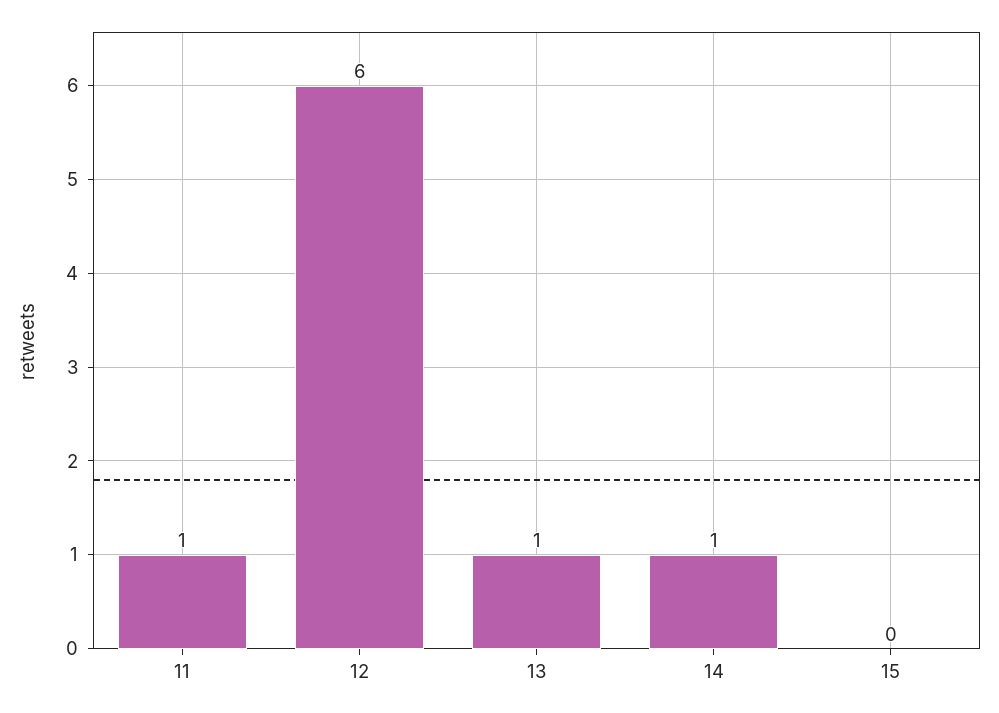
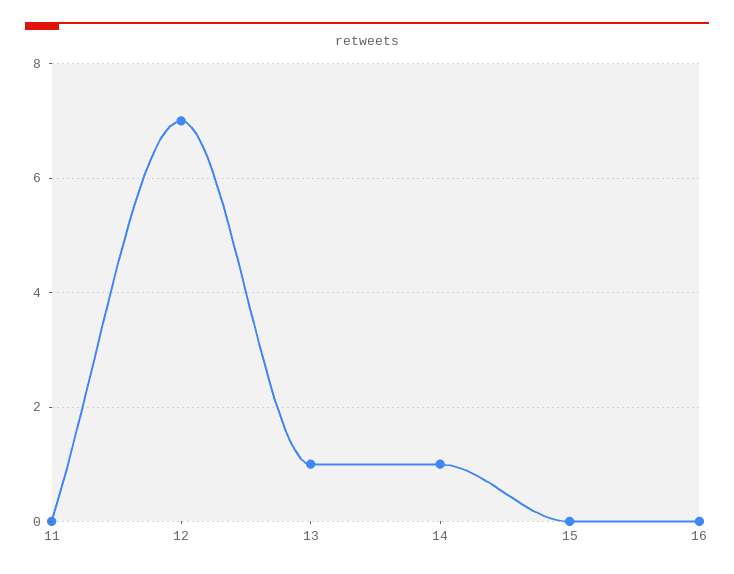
11: 1 -> 0
12: 6 -> 7
16: none -> 0

